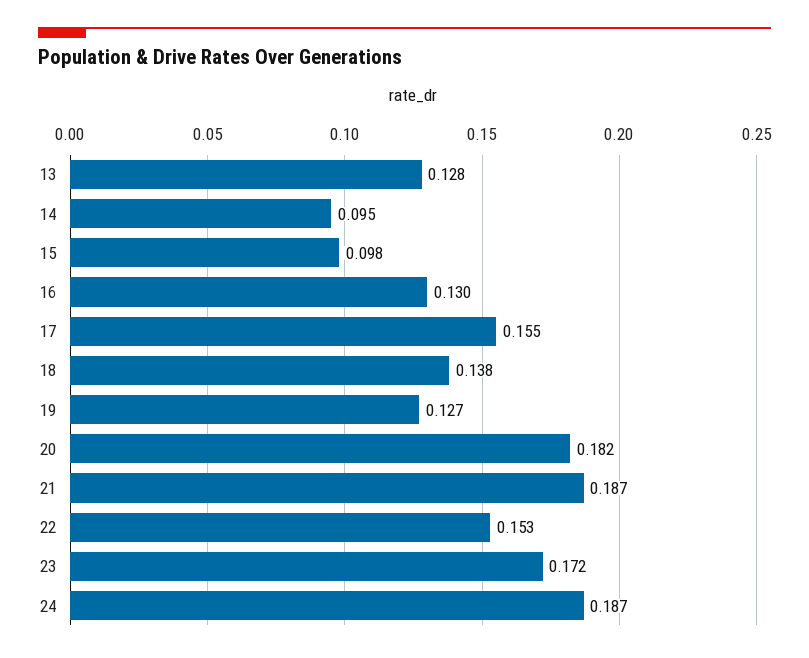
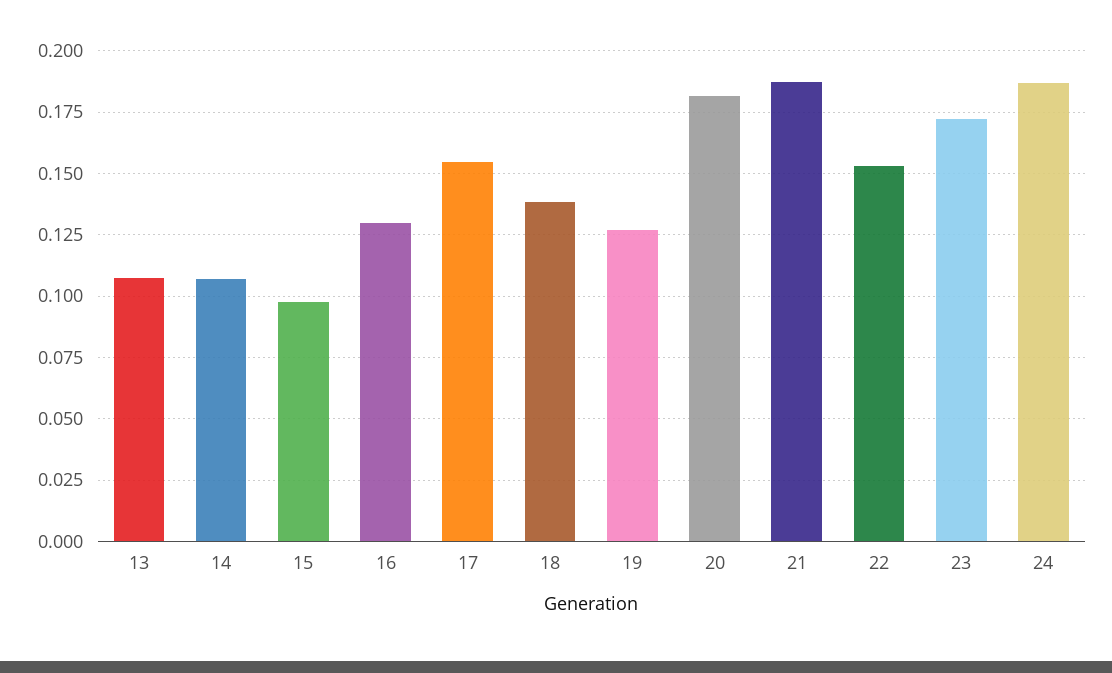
13: 0.128 -> 0.1075
14: 0.095 -> 0.1075

